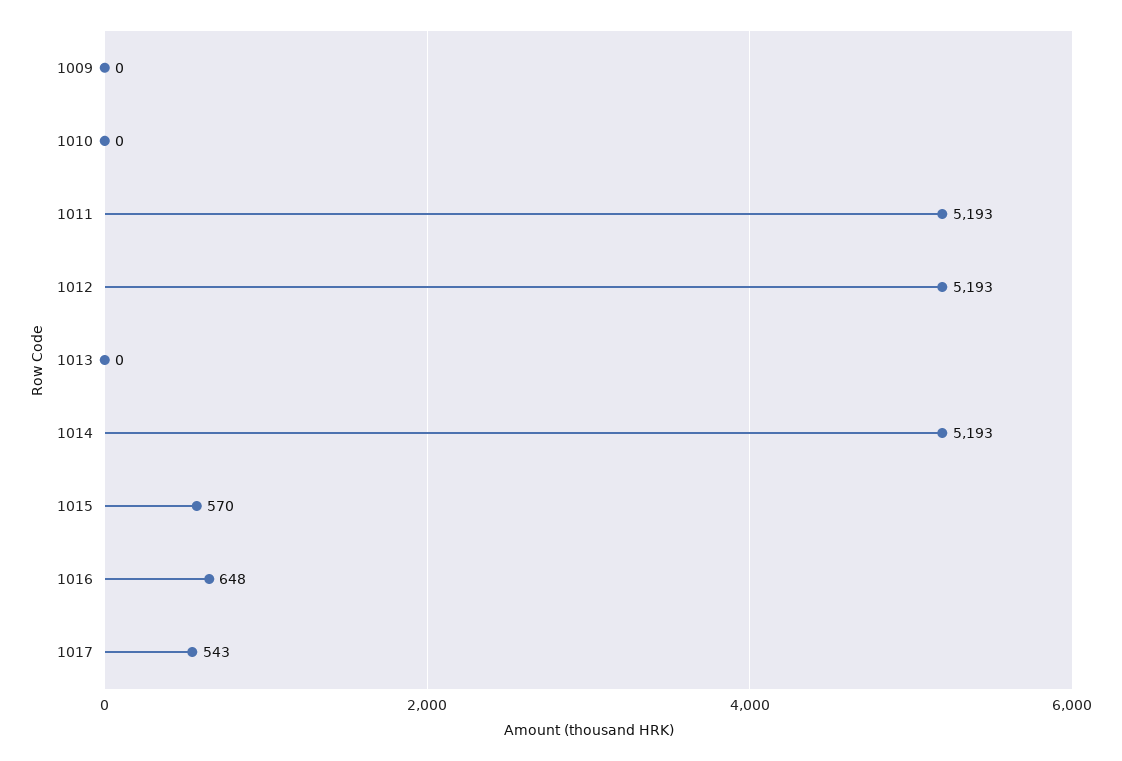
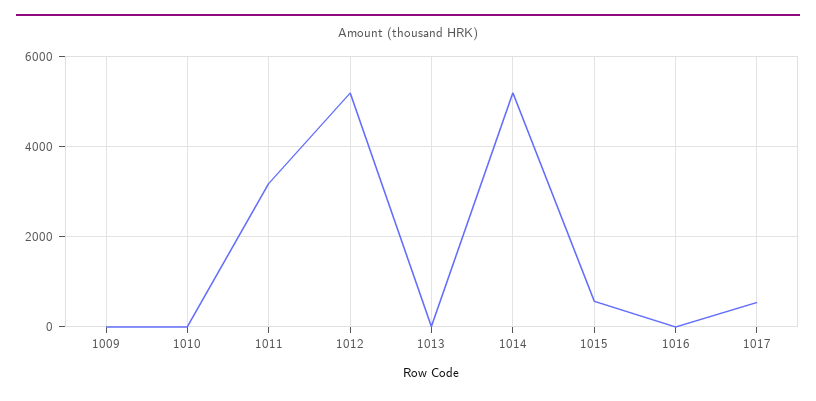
1011: 5193 -> 3200
1016: 648 -> 0

